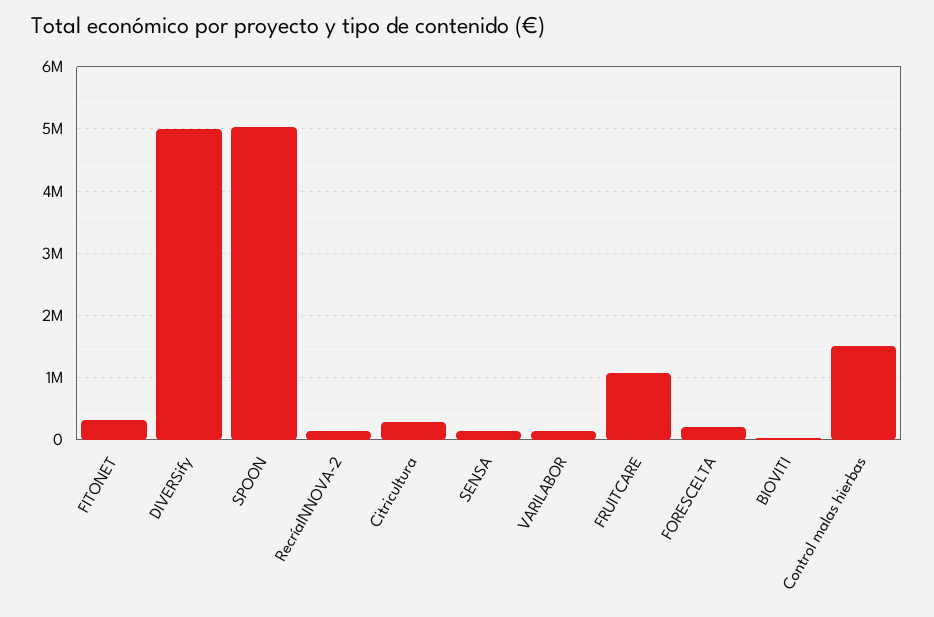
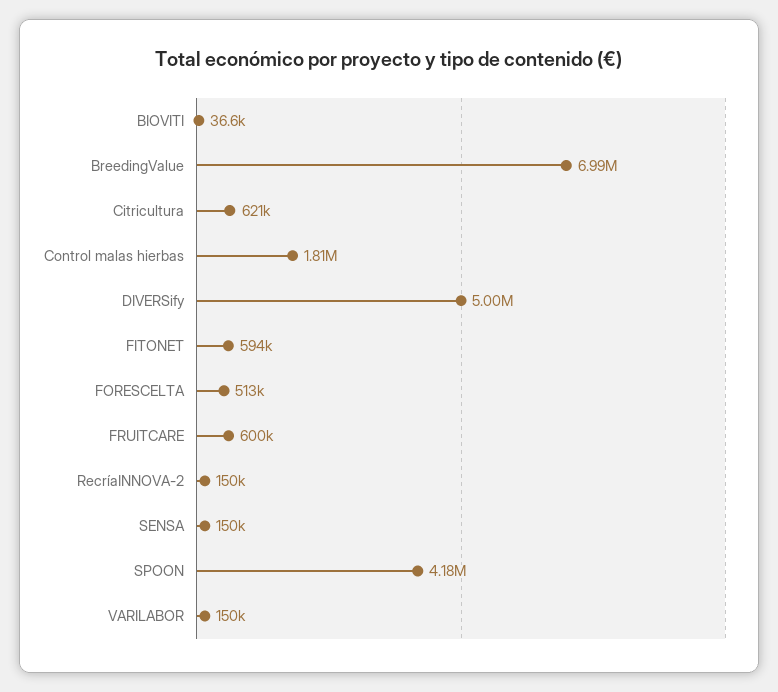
FITONET: 300000 -> 594000
SPOON: 5000000 -> 4180000
Citricultura: 300000 -> 621000
FRUITCARE: 1100000 -> 600000
FORESCELTA: 200000 -> 513000
Control malas hierbas: 1500000 -> 1810000
BreedingValue: none -> 6990000

